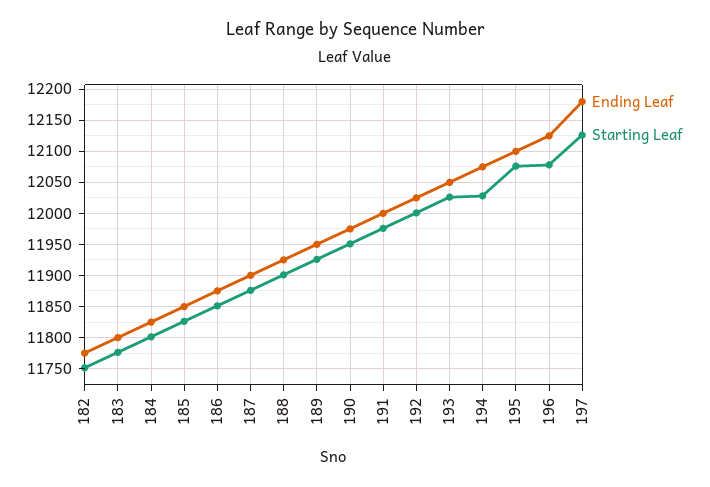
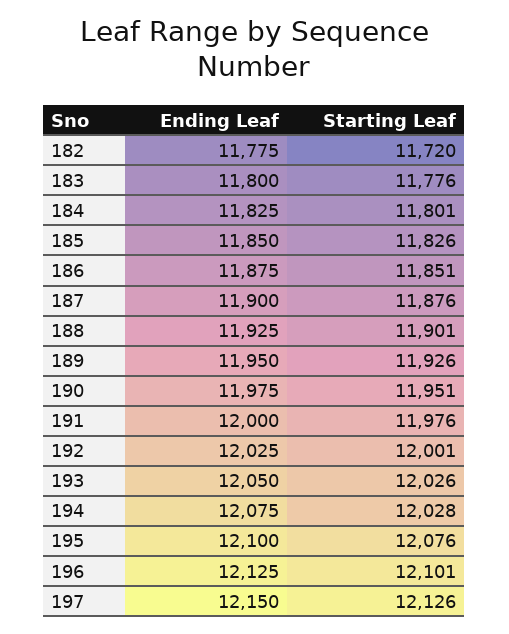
Starting Leaf, 182: 11750 -> 11720
Starting Leaf, 196: 12080 -> 12101
Ending Leaf, 197: 12180 -> 12150

